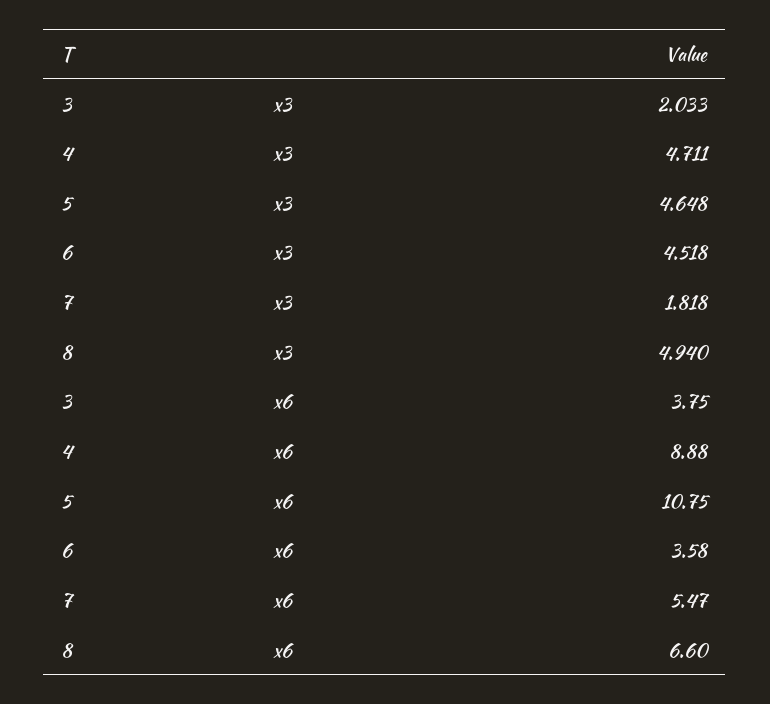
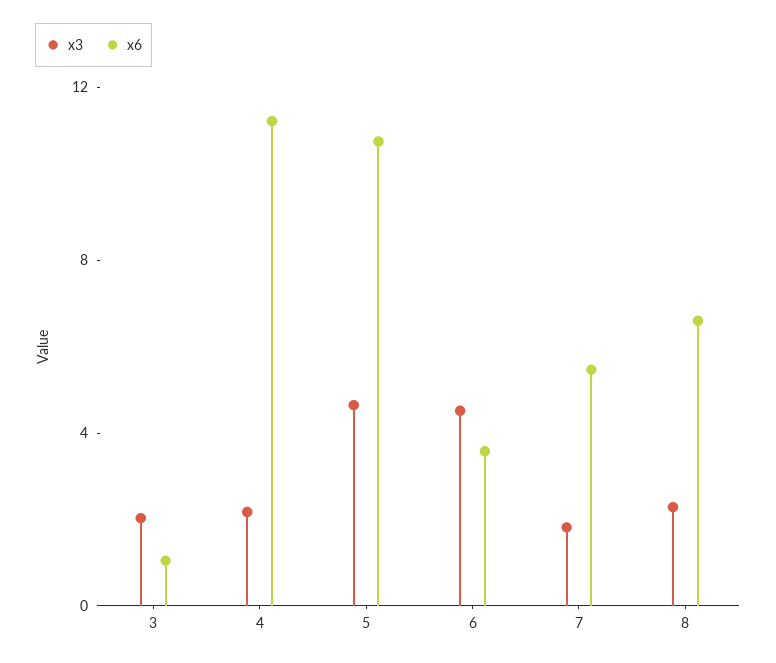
x3, 4: 4.711 -> 2
x3, 8: 4.94 -> 2
x6, 3: 3.75 -> 1
x6, 4: 8.88 -> 11

